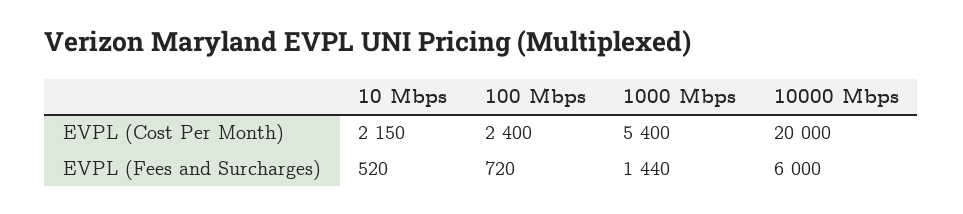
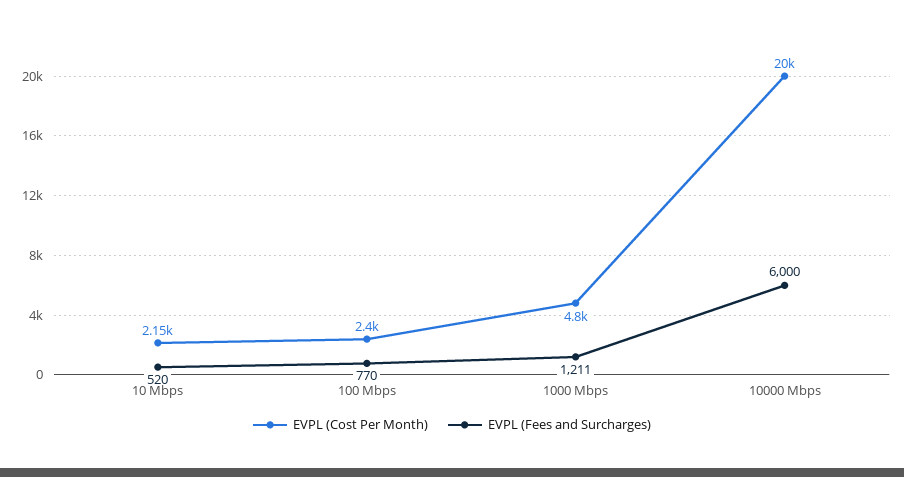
EVPL (Cost Per Month), 1000 Mbps: 5400 -> 4800
EVPL (Fees and Surcharges), 100 Mbps: 720 -> 770
EVPL (Fees and Surcharges), 1000 Mbps: 1440 -> 1211

